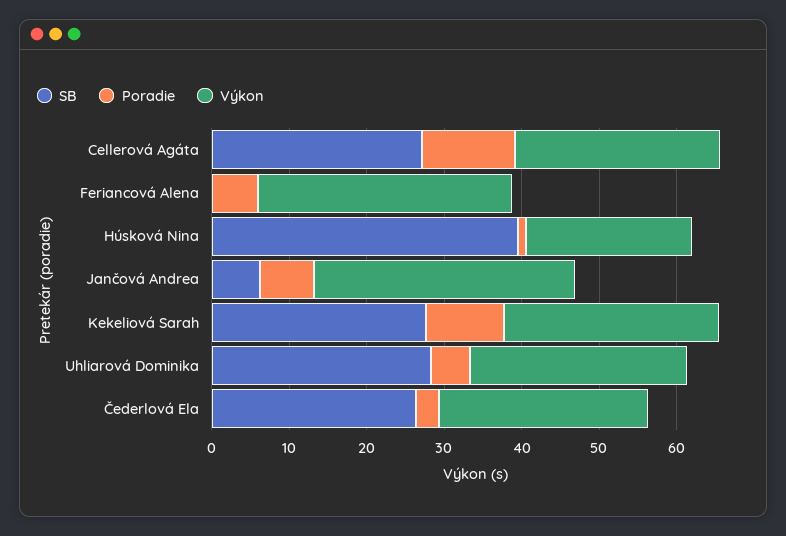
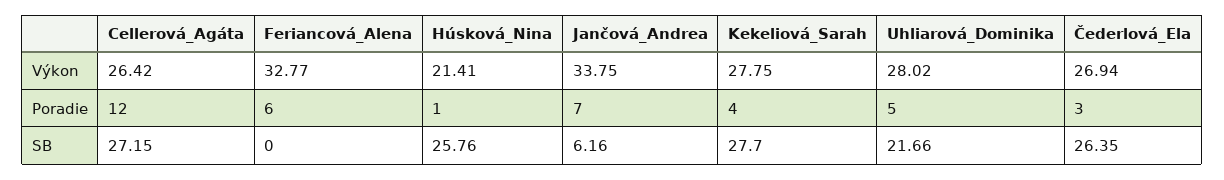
SB, Húsková Nina: 40 -> 25.76
Poradie, Kekeliová Sarah: 10 -> 4
SB, Uhliarová Dominika: 28 -> 21.66

